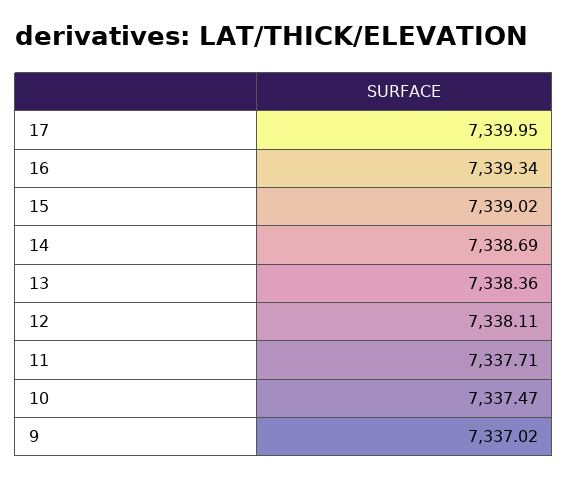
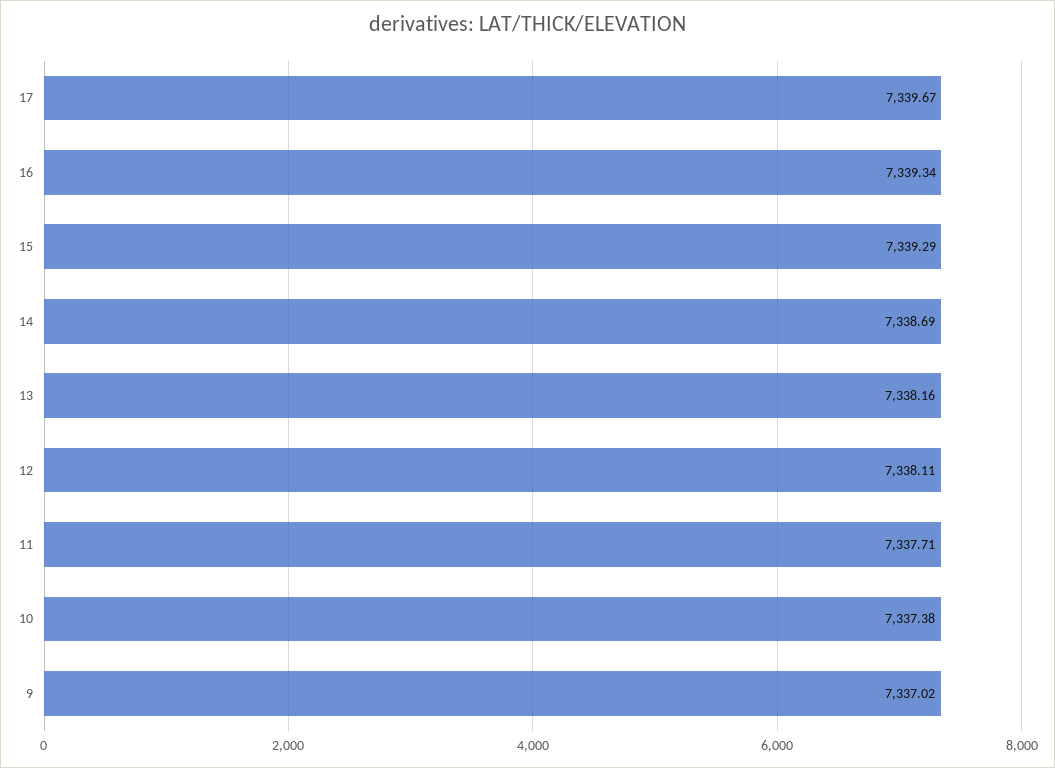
17: 7339.95 -> 7339.67
15: 7339.02 -> 7339.29
13: 7338.36 -> 7338.16
10: 7337.47 -> 7337.38

